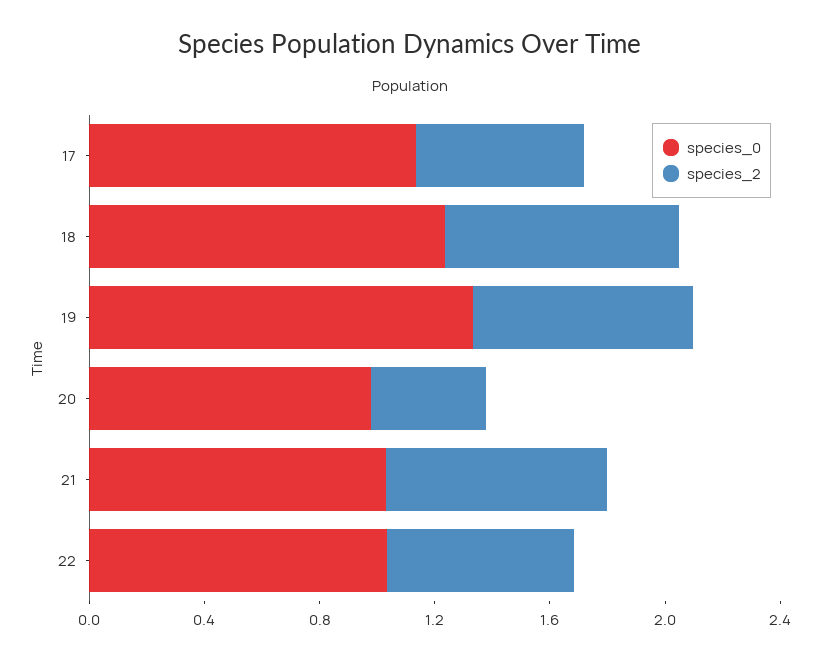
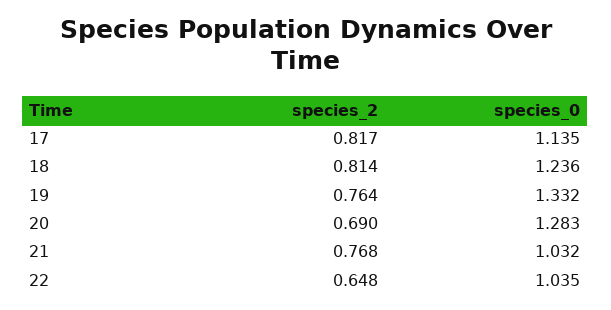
species_2, 17: 0.6 -> 0.817
species_0, 20: 1 -> 1.283
species_2, 20: 0.4 -> 0.69

